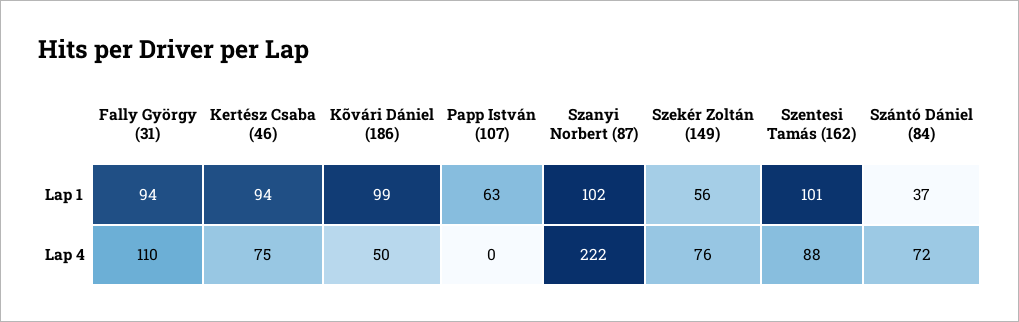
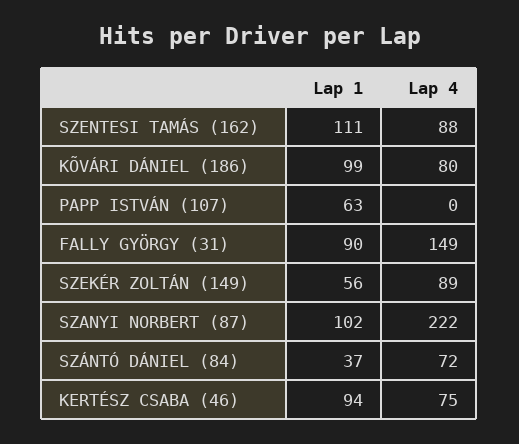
Fally György (31), Lap 1: 94 -> 90
Szentesi Tamás (162), Lap 1: 101 -> 111
Fally György (31), Lap 4: 110 -> 149
Kõvári Dániel (186), Lap 4: 50 -> 80
Szekér Zoltán (149), Lap 4: 76 -> 89

